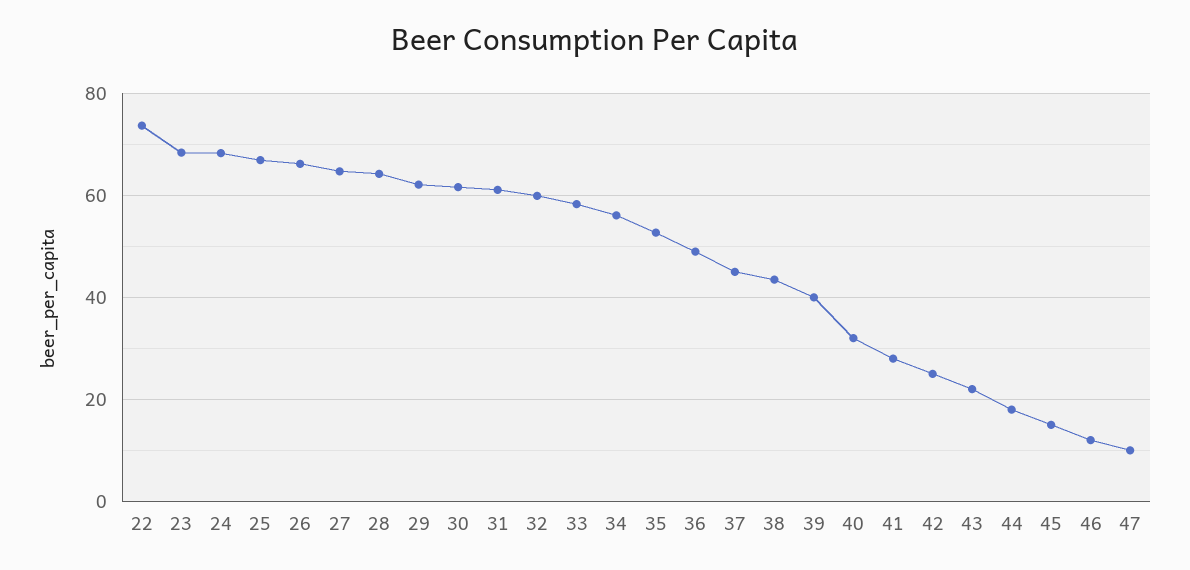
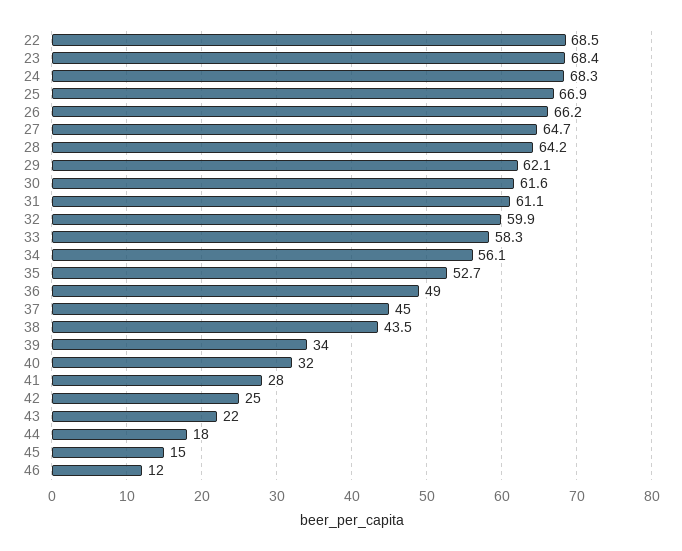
22: 74 -> 68.5
39: 40 -> 34
47: 10 -> none

